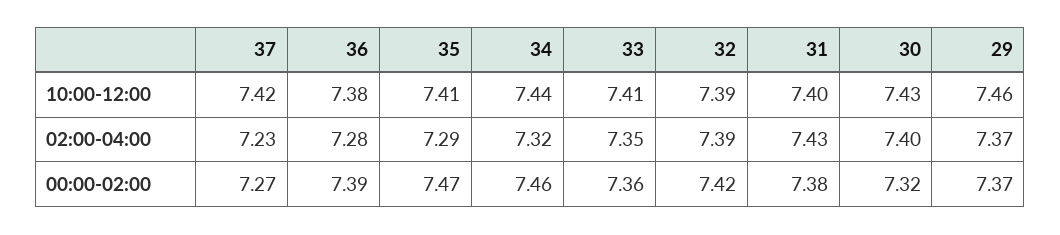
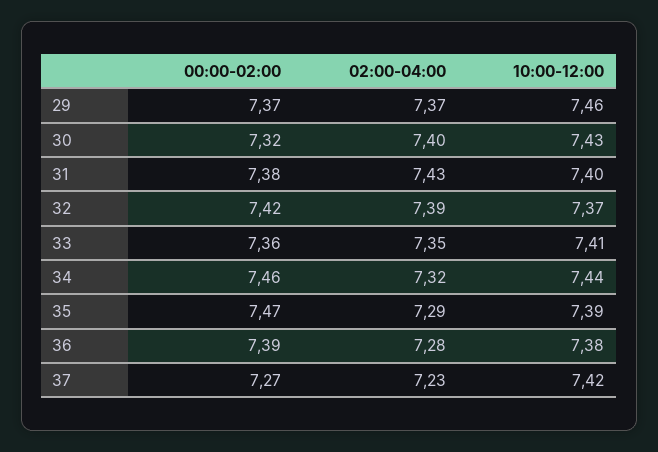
35, 10:00-12:00: 7.41 -> 7.39
32, 10:00-12:00: 7.39 -> 7.37

